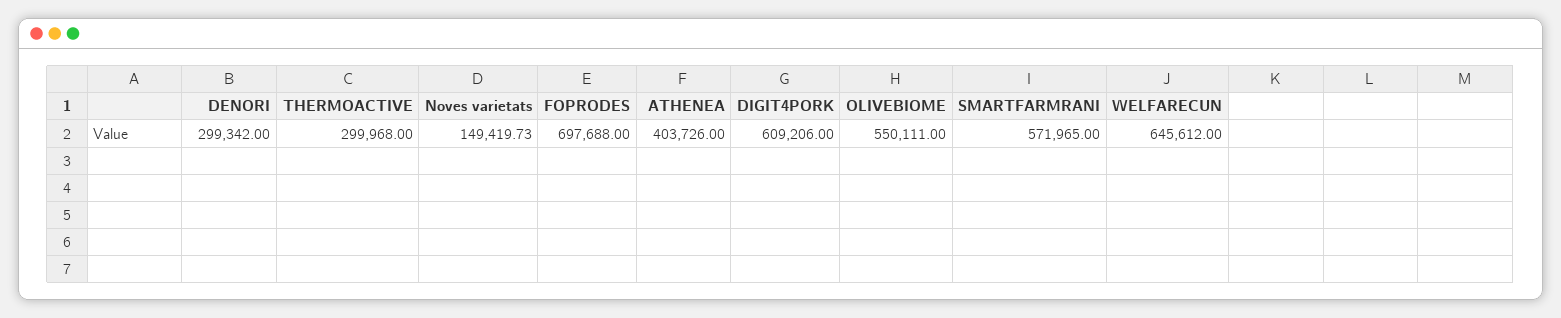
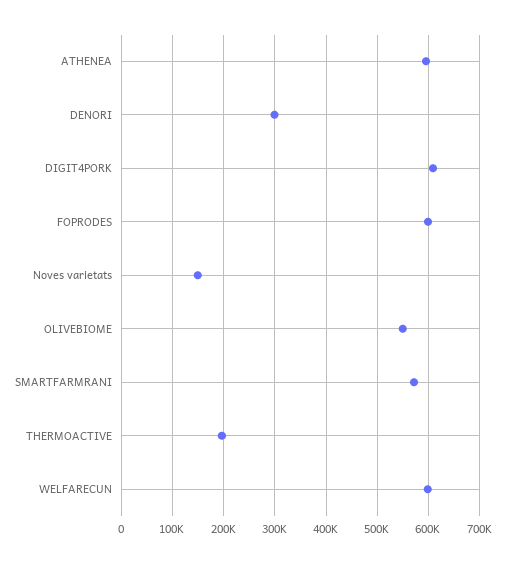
THERMOACTIVE: 299968 -> 200000
FOPRODES: 697688 -> 600000
ATHENEA: 403726 -> 600000
WELFARECUN: 645612 -> 600000

